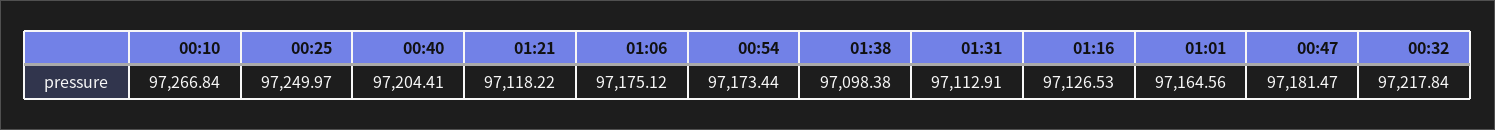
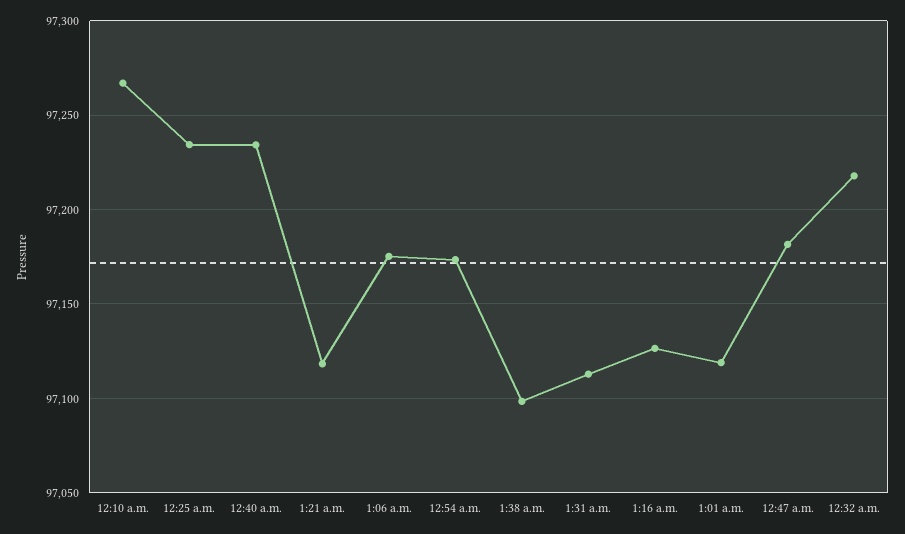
00:25: 97249.97 -> 97235
00:40: 97204.41 -> 97235
01:01: 97164.56 -> 97120

